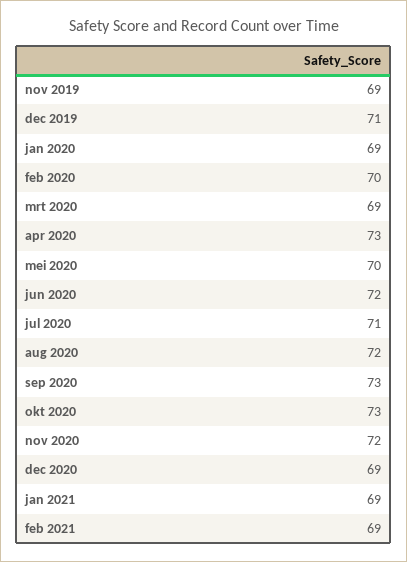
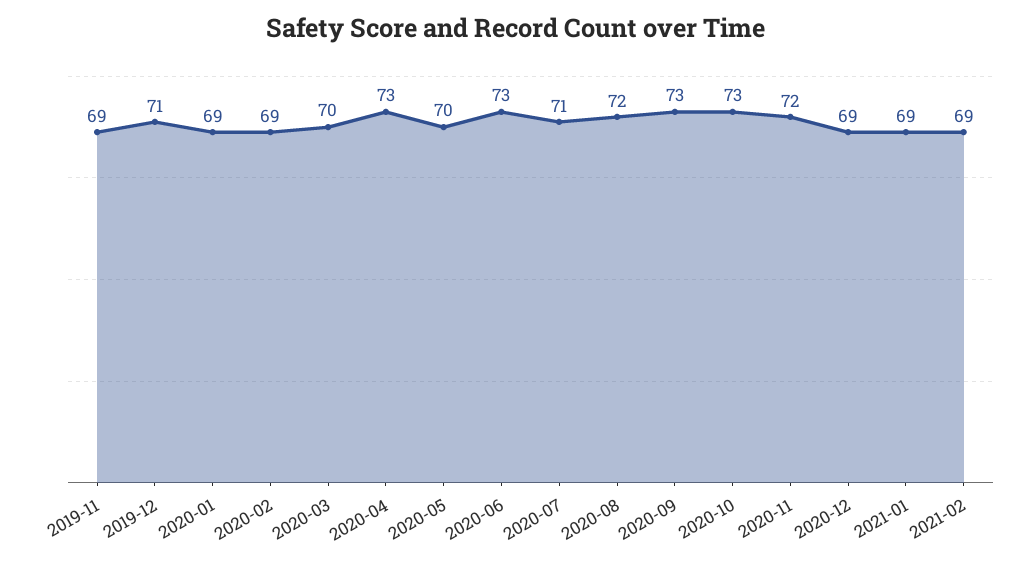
feb 2020: 70 -> 69
mrt 2020: 69 -> 70
jun 2020: 72 -> 73

